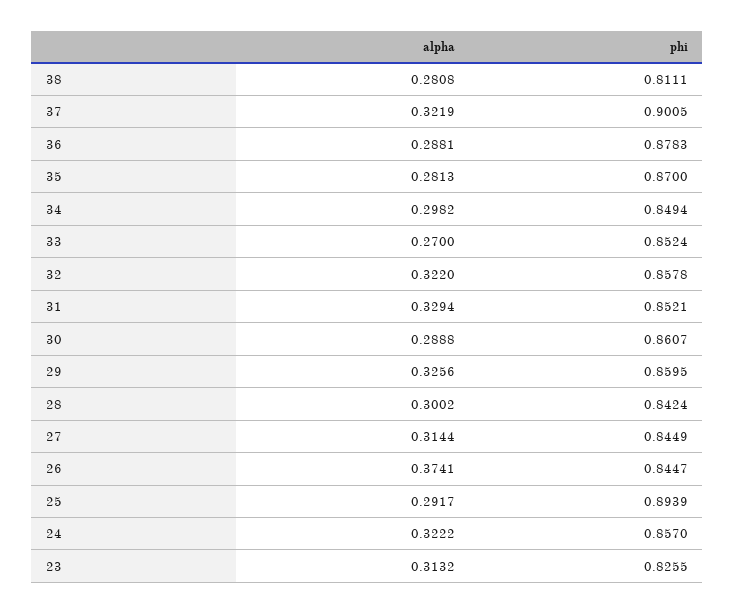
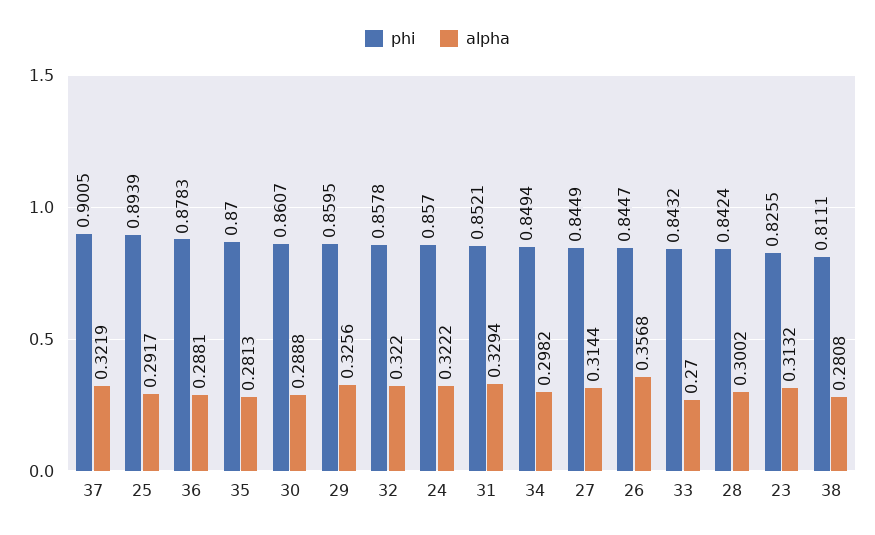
phi, 33: 0.8524 -> 0.8432
alpha, 26: 0.3741 -> 0.3568

